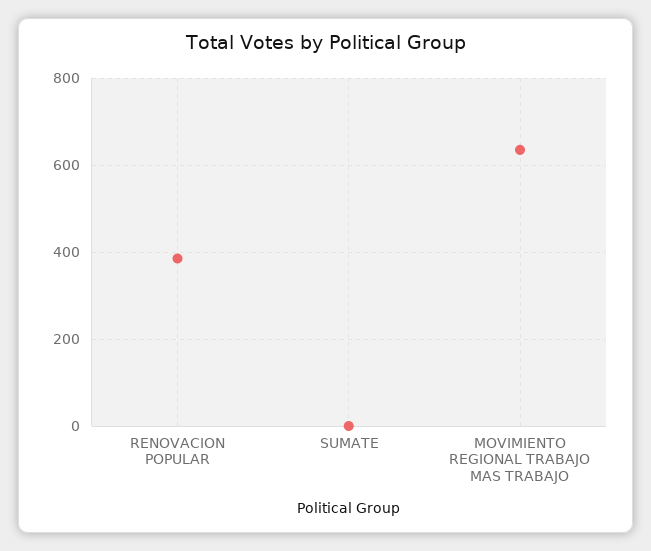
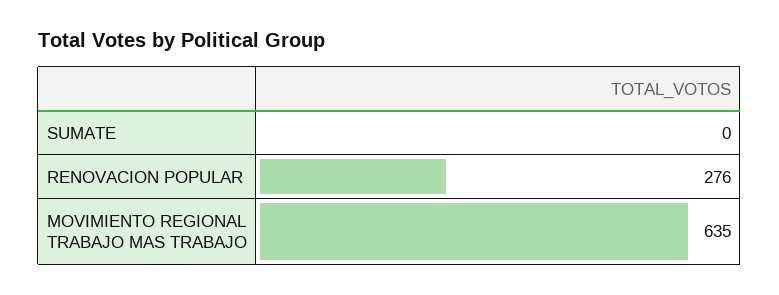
RENOVACION POPULAR: 380 -> 276

